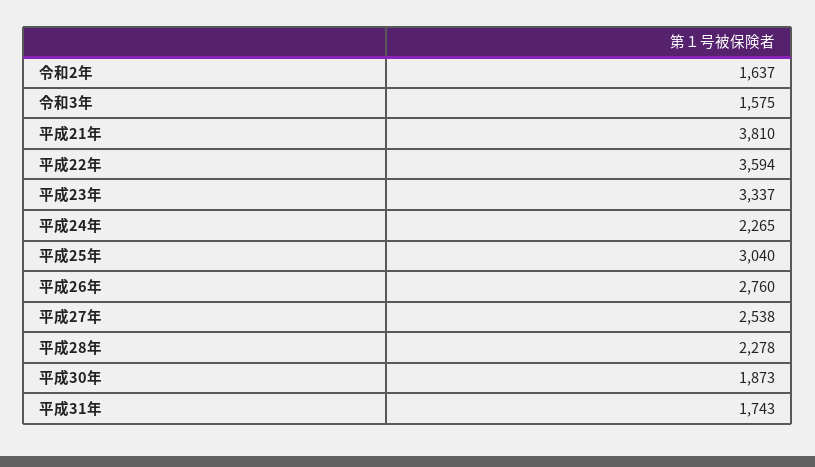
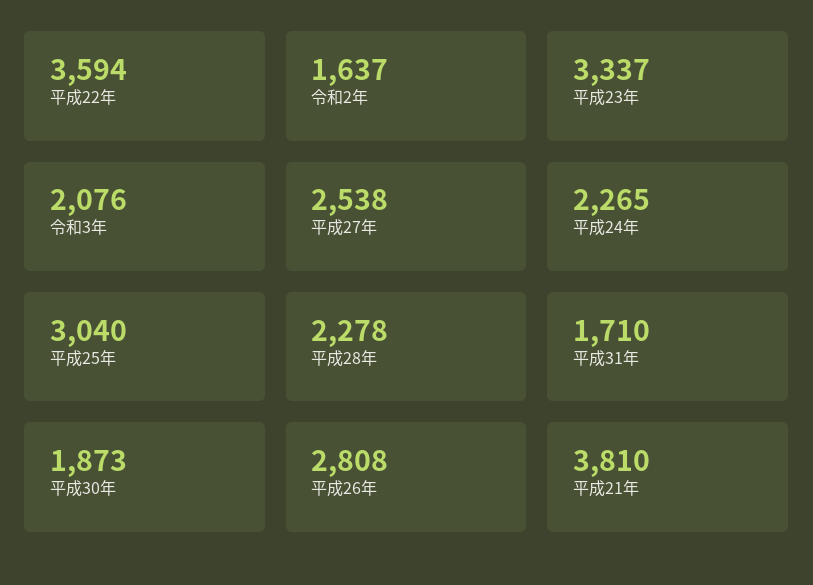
令和3年: 1575 -> 2076
平成26年: 2760 -> 2808
平成31年: 1743 -> 1710

